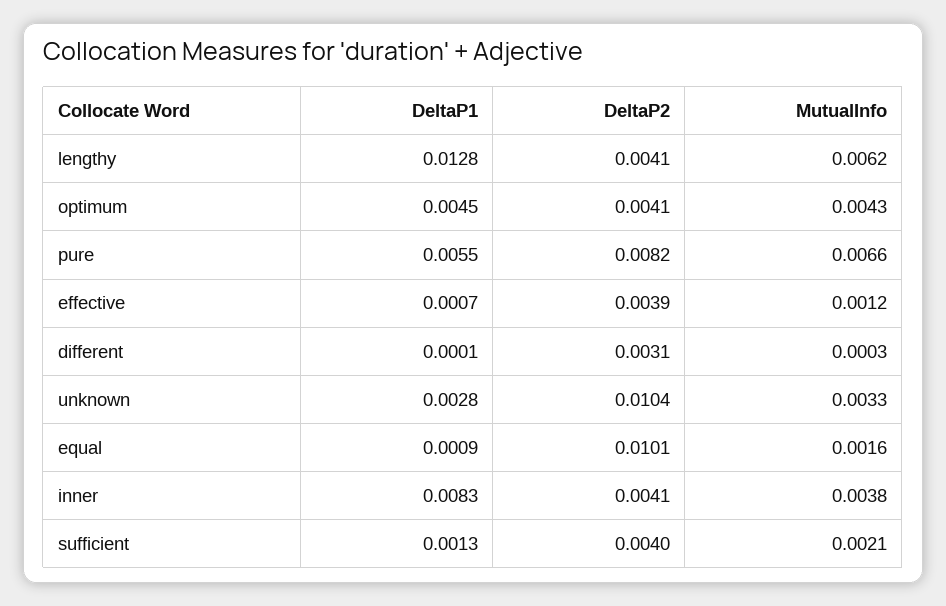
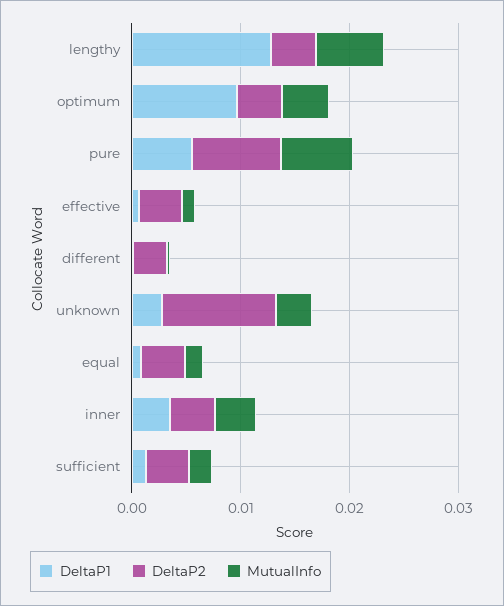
DeltaP1, optimum: 0.0045 -> 0.01
DeltaP2, equal: 0.0101 -> 0.004
DeltaP1, inner: 0.0083 -> 0.004

